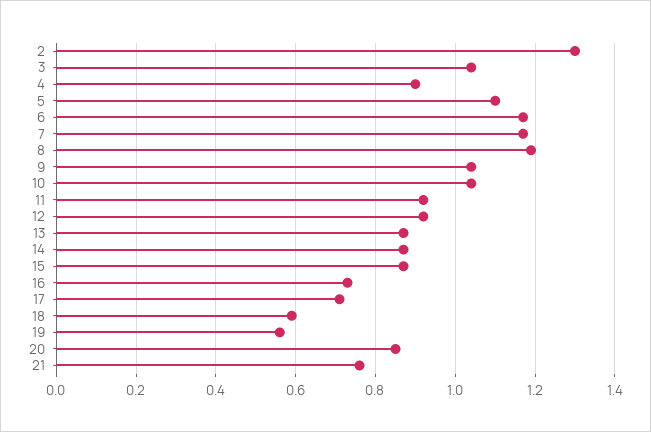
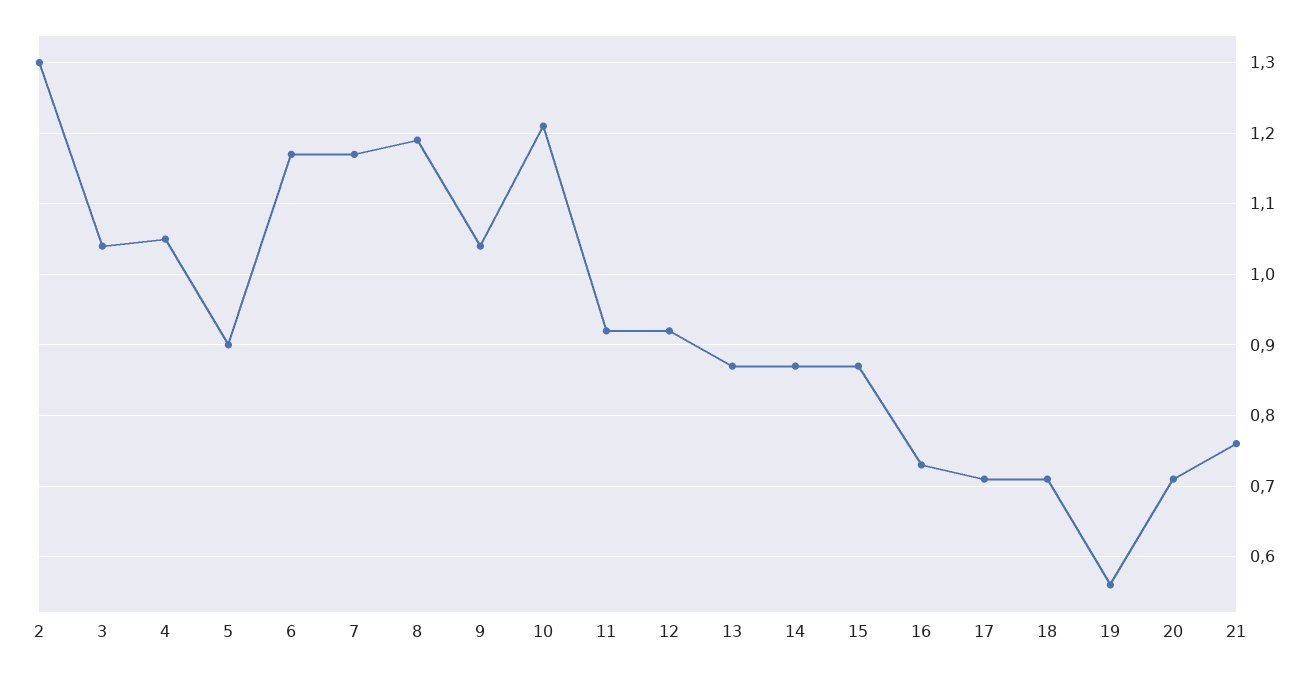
4: 0.9 -> 1.05
5: 1.1 -> 0.9
10: 1.05 -> 1.21
18: 0.6 -> 0.71
20: 0.85 -> 0.71

